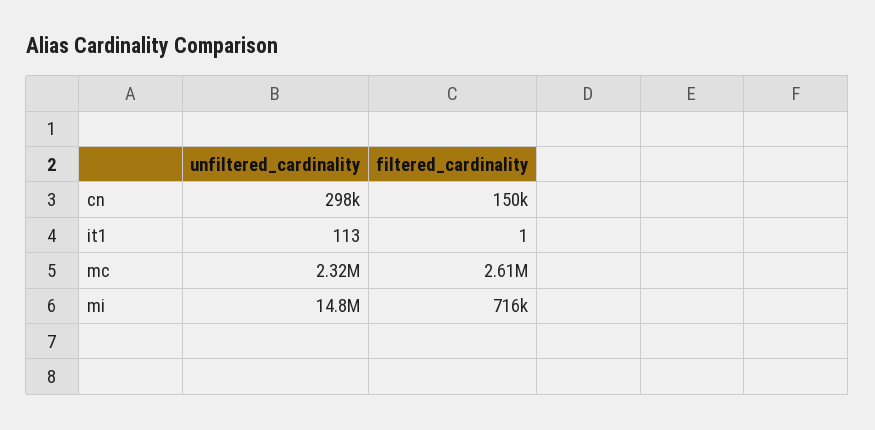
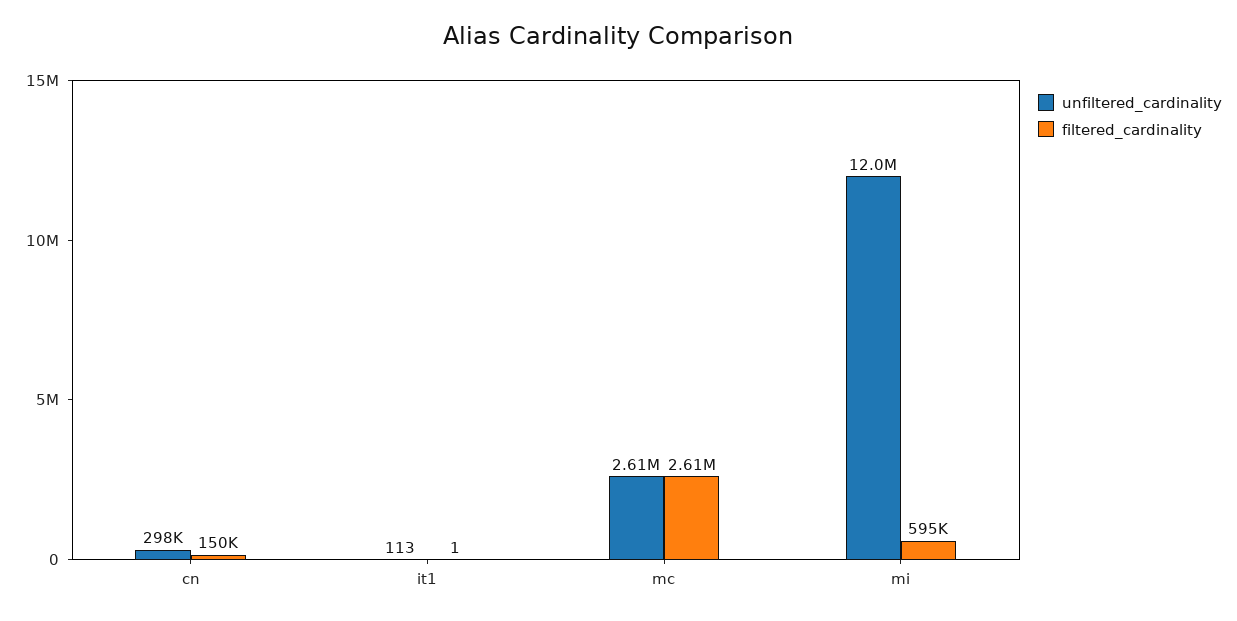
unfiltered_cardinality, mc: 2320000 -> 2610000
unfiltered_cardinality, mi: 14800000 -> 12000000
filtered_cardinality, mi: 716000 -> 595000

